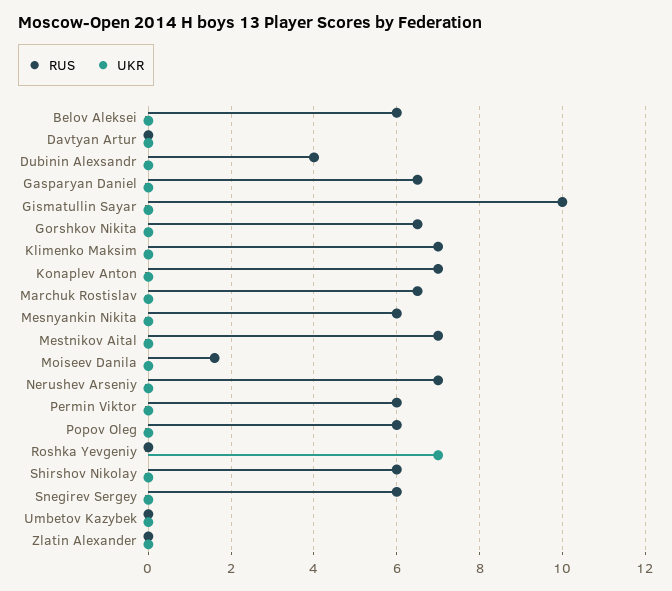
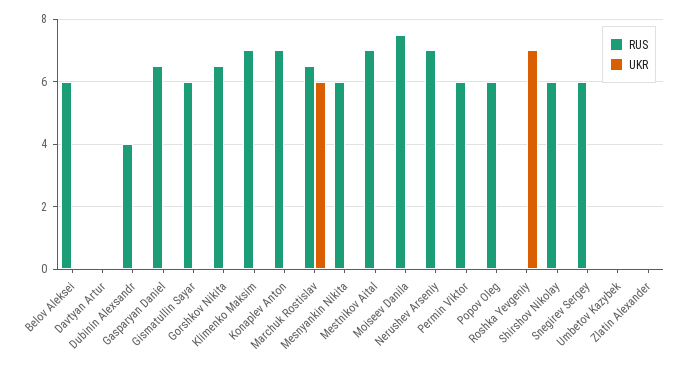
RUS, Gismatullin Sayar: 10 -> 6
UKR, Marchuk Rostislav: 0 -> 6
RUS, Moiseev Danila: 1.5 -> 7.5

